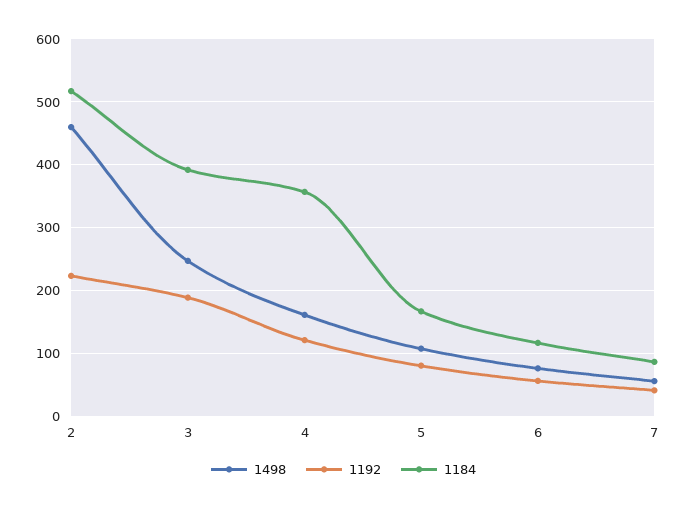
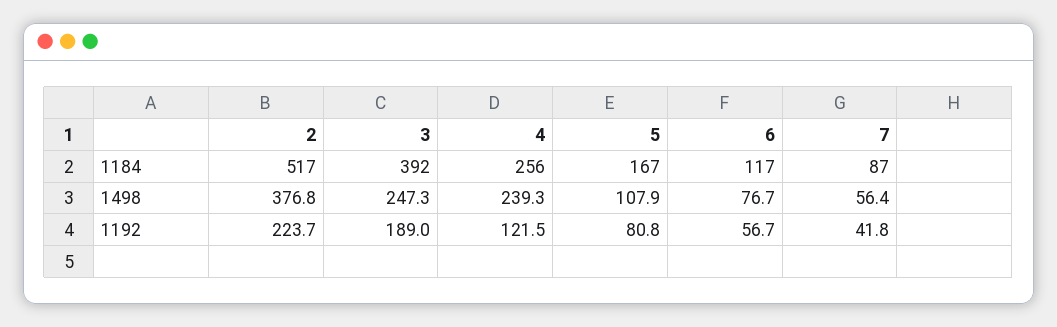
1498, 2: 460 -> 376.8
1498, 4: 160 -> 239.3
1184, 4: 360 -> 256

